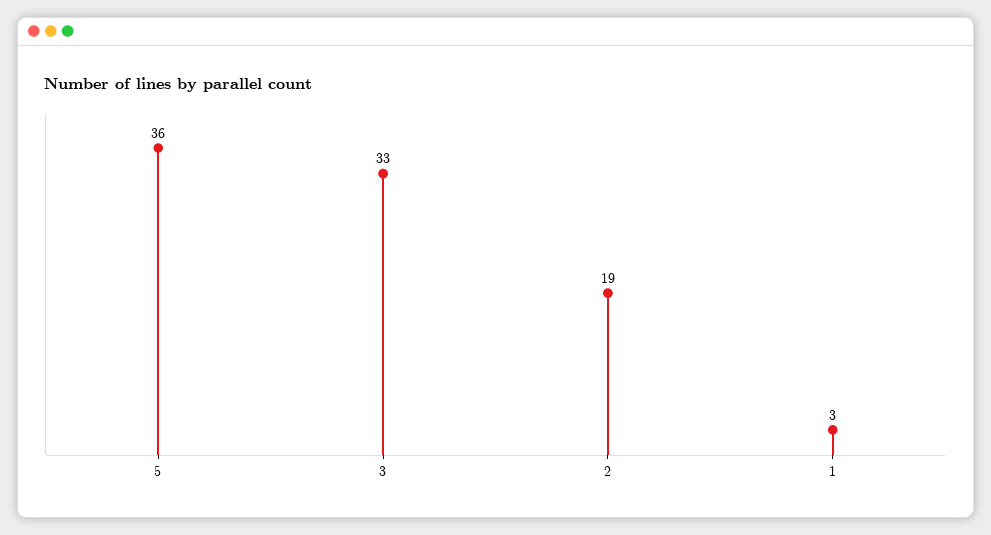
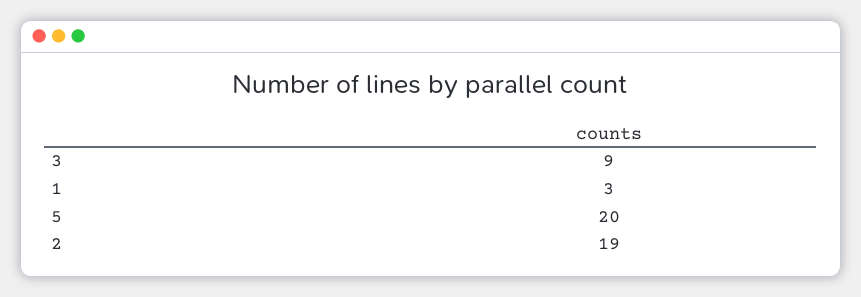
5: 36 -> 20
3: 33 -> 9

